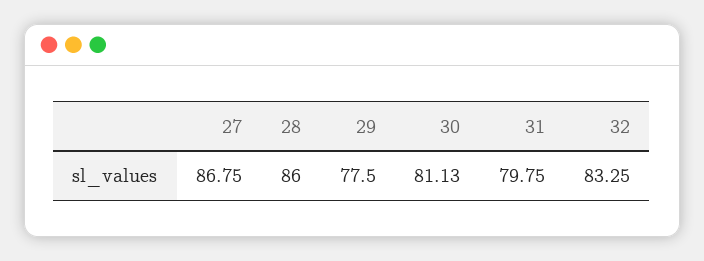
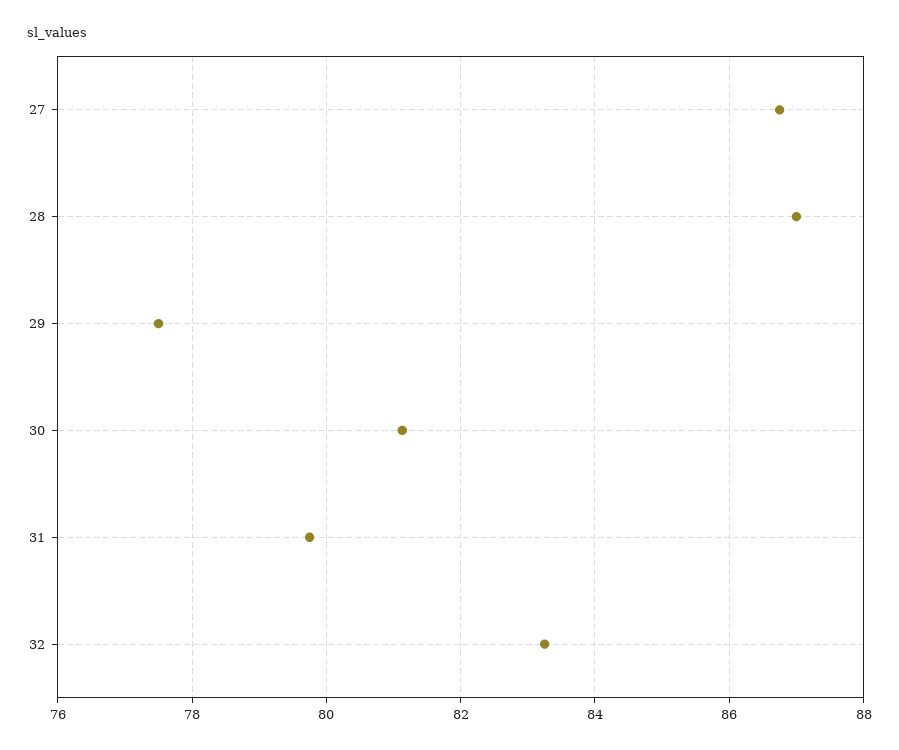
28: 86 -> 87

